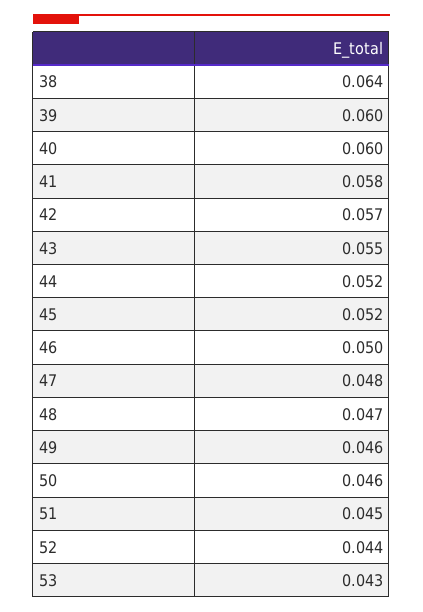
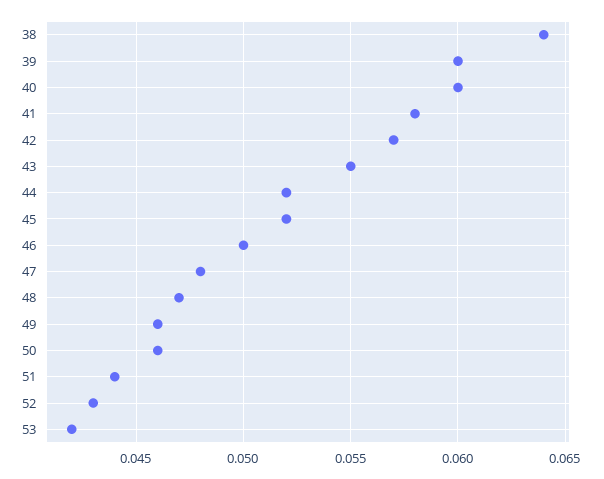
51: 0.045 -> 0.044
52: 0.044 -> 0.043
53: 0.043 -> 0.042

